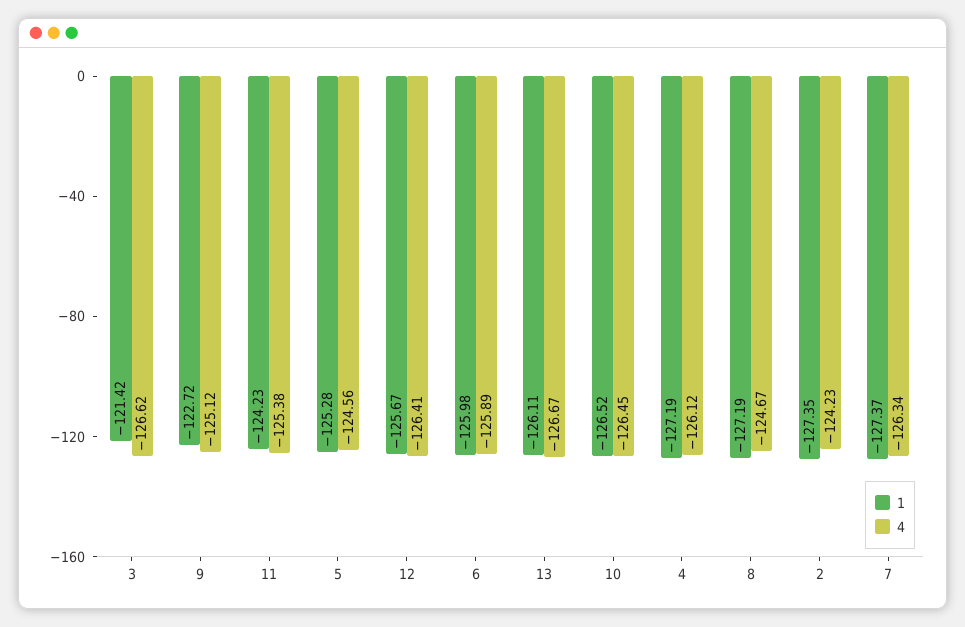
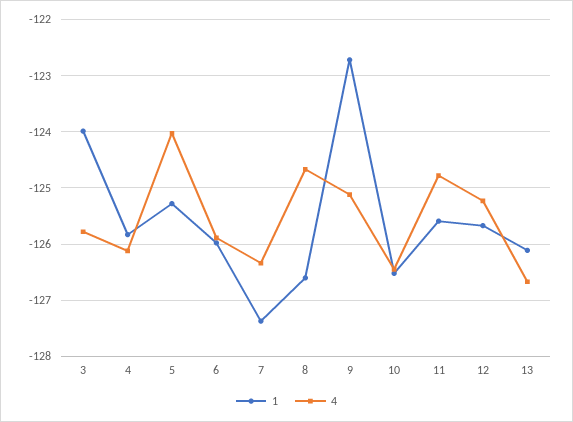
1, 3: -121.42 -> -124
4, 3: -126.62 -> -125.8
1, 11: -124.23 -> -125.6
4, 11: -125.38 -> -124.8
4, 5: -124.56 -> -124
4, 12: -126.41 -> -125.2
1, 4: -127.19 -> -125.8
1, 8: -127.19 -> -126.6
1, 2: -127.35 -> none
4, 2: -124.23 -> none

